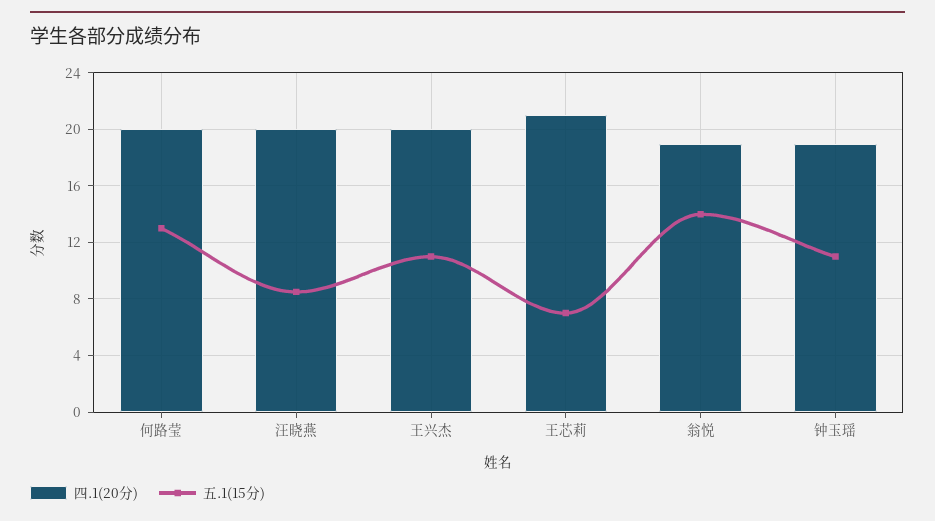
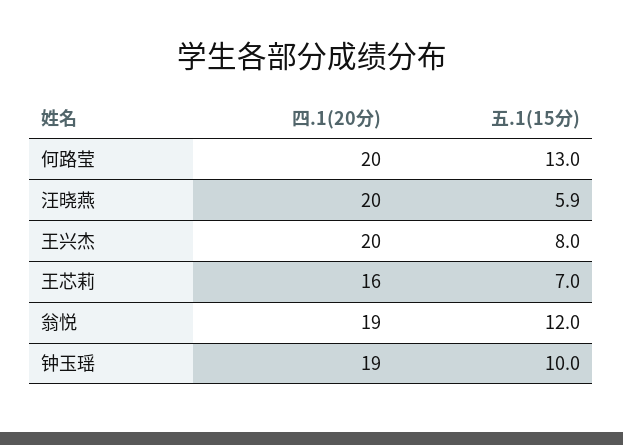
五.1(15分), 汪晓燕: 8.5 -> 5.9
五.1(15分), 王兴杰: 11 -> 8
四.1(20分), 王芯莉: 21 -> 16
五.1(15分), 翁悦: 14 -> 12
五.1(15分), 钟玉瑶: 11 -> 10

